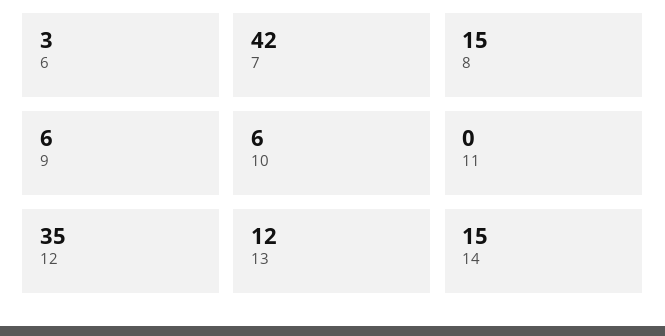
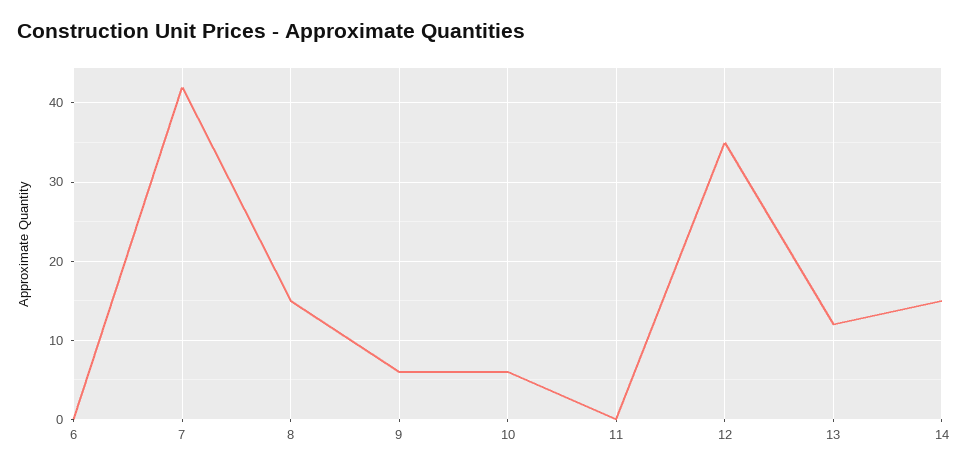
6: 3 -> 0

